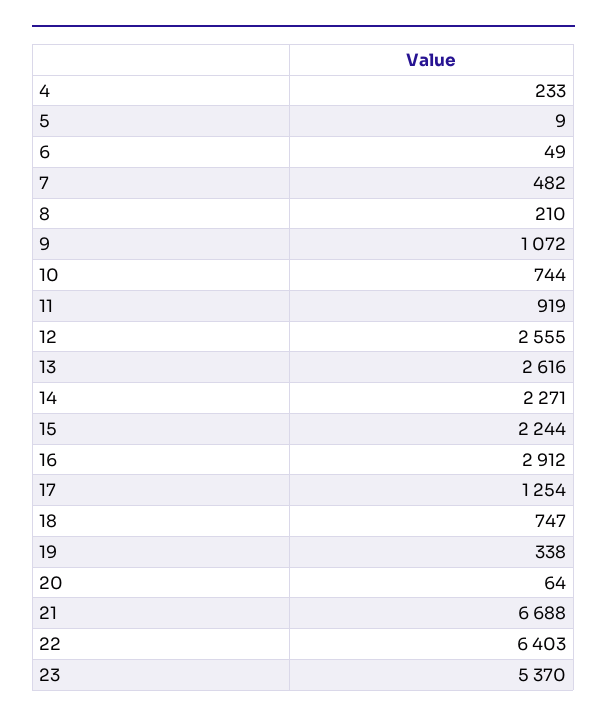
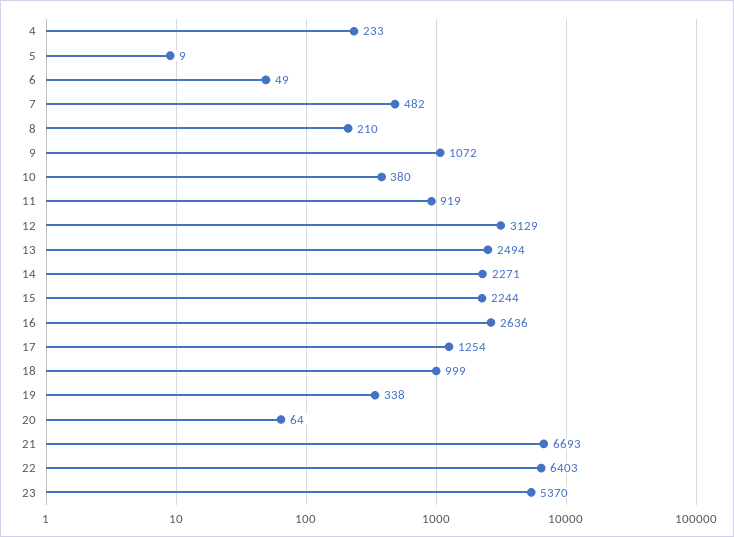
10: 744 -> 380
12: 2555 -> 3129
13: 2616 -> 2494
16: 2912 -> 2636
18: 747 -> 999
21: 6688 -> 6693

